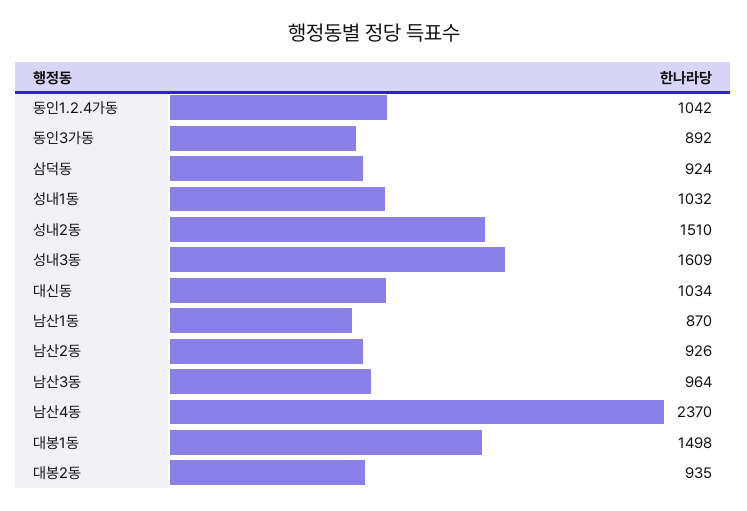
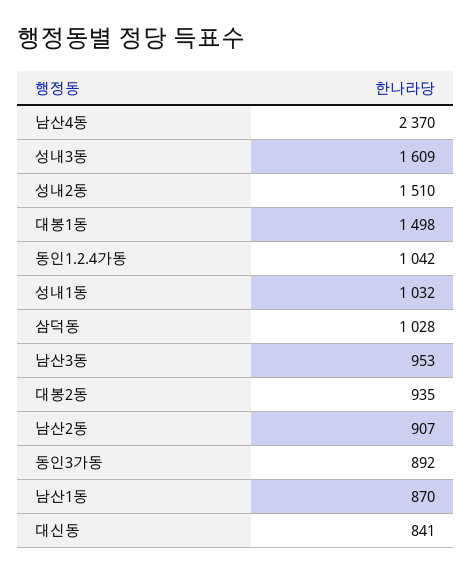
삼덕동: 924 -> 1028
대신동: 1034 -> 841
남산2동: 926 -> 907
남산3동: 964 -> 953

